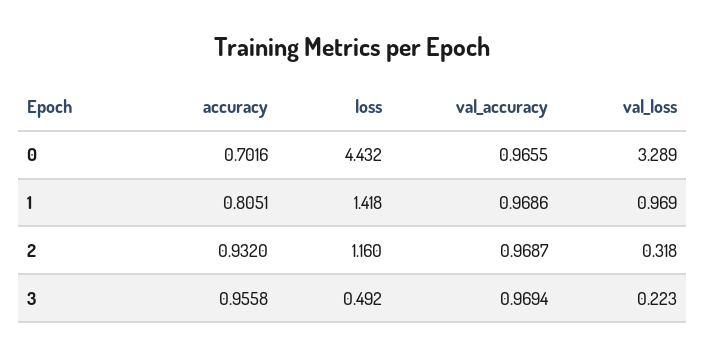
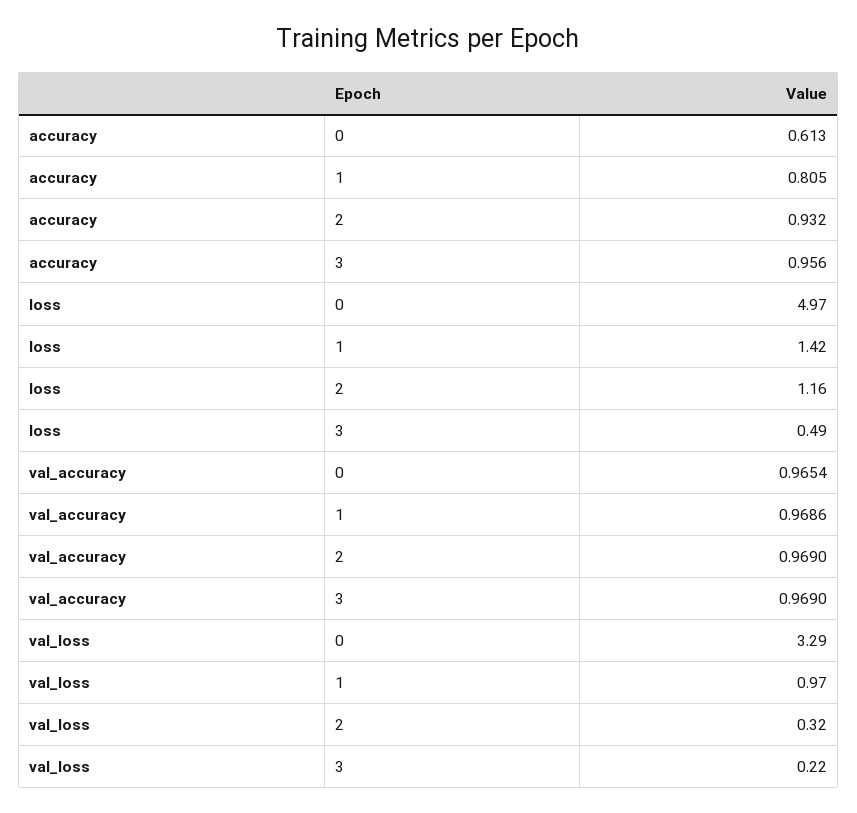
accuracy, 0: 0.7016 -> 0.613
loss, 0: 4.432 -> 4.97
val_accuracy, 0: 0.9655 -> 0.9654
val_accuracy, 2: 0.9687 -> 0.969
val_accuracy, 3: 0.9694 -> 0.969

